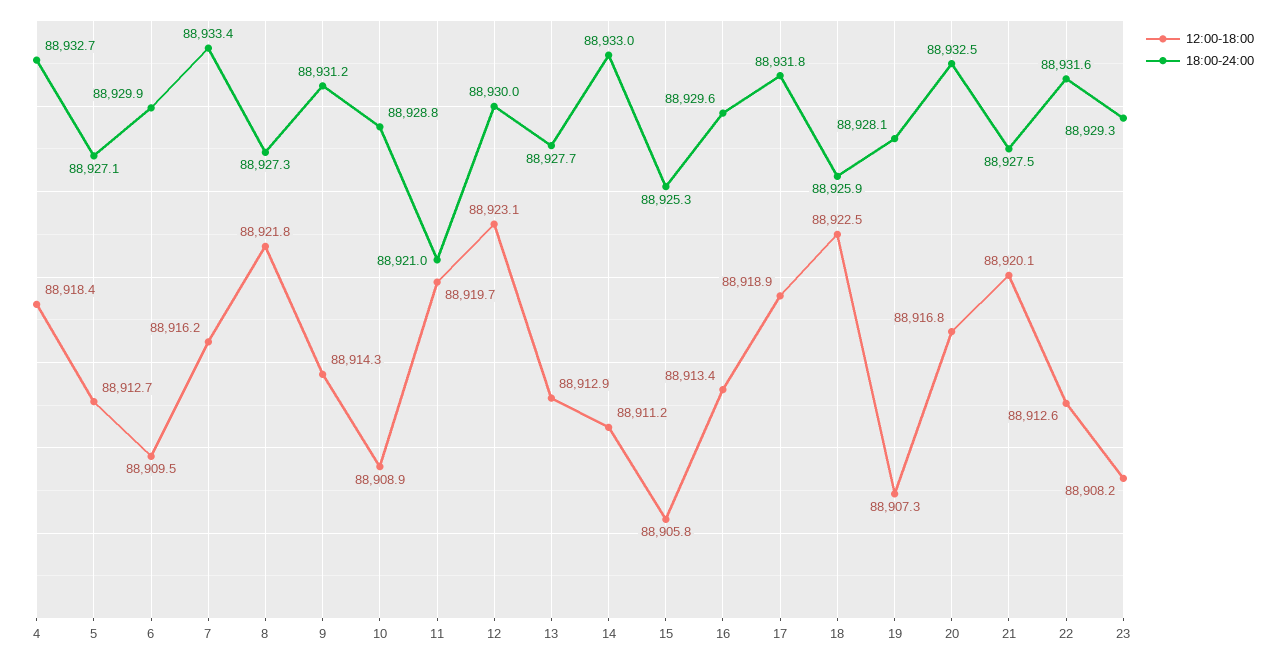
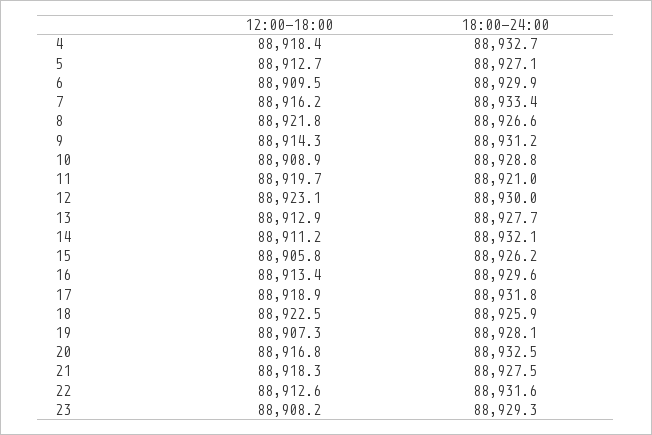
18:00-24:00, 8: 88927.3 -> 88926.6
18:00-24:00, 14: 88933 -> 88932.1
18:00-24:00, 15: 88925.3 -> 88926.2
12:00-18:00, 21: 88920.1 -> 88918.3

